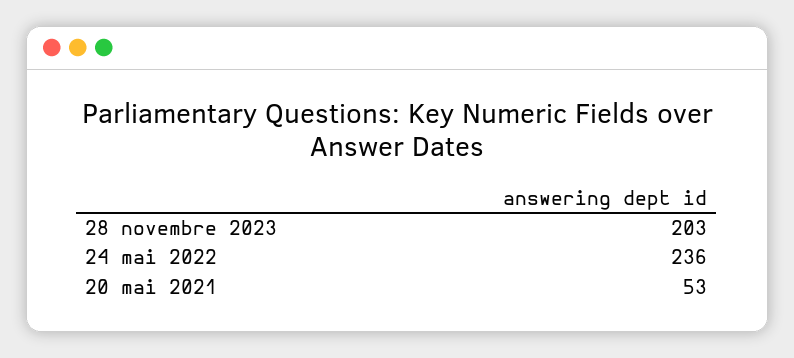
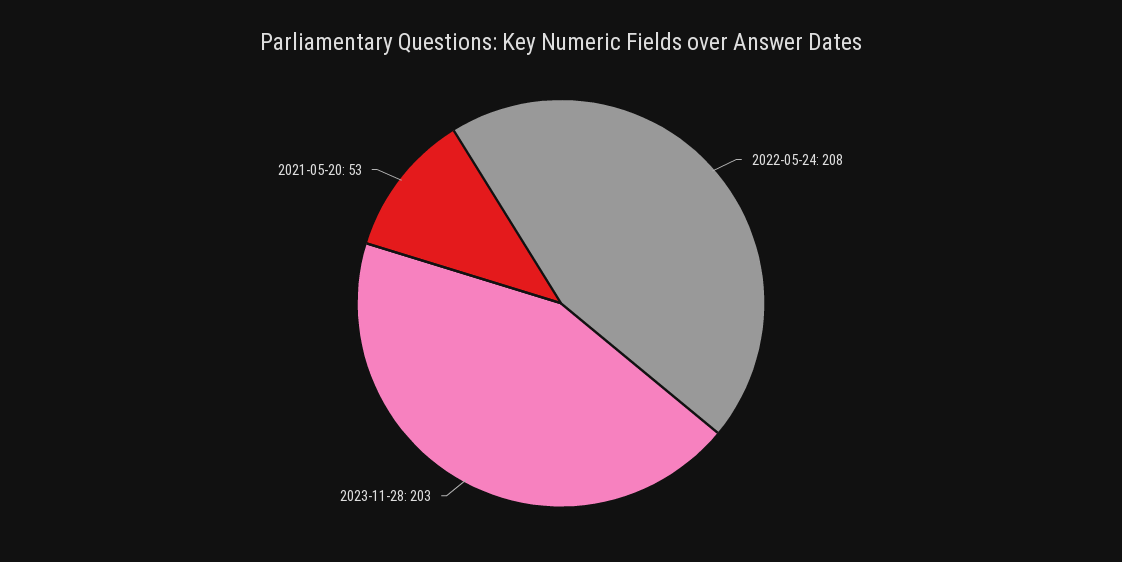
24 mai 2022: 236 -> 208

